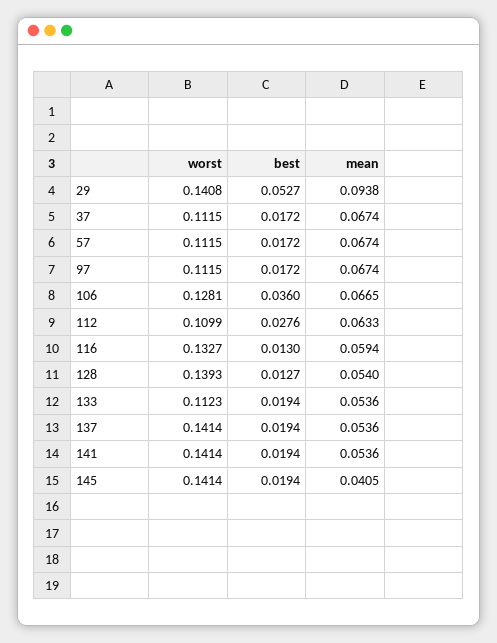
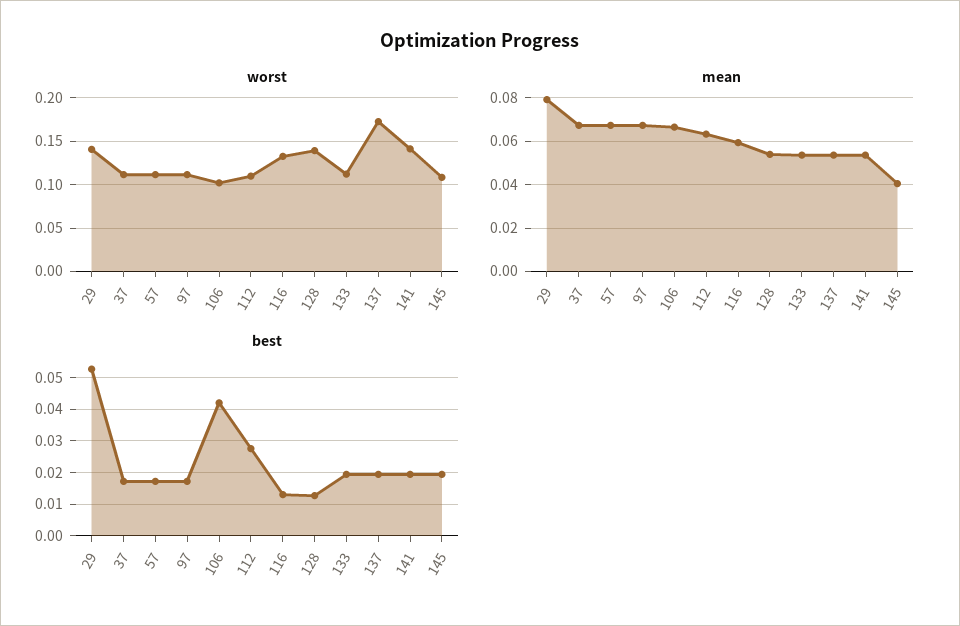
mean, 29: 0.0938 -> 0.08
worst, 106: 0.1281 -> 0.1
best, 106: 0.036 -> 0.042
worst, 137: 0.1414 -> 0.17
worst, 145: 0.1414 -> 0.11

